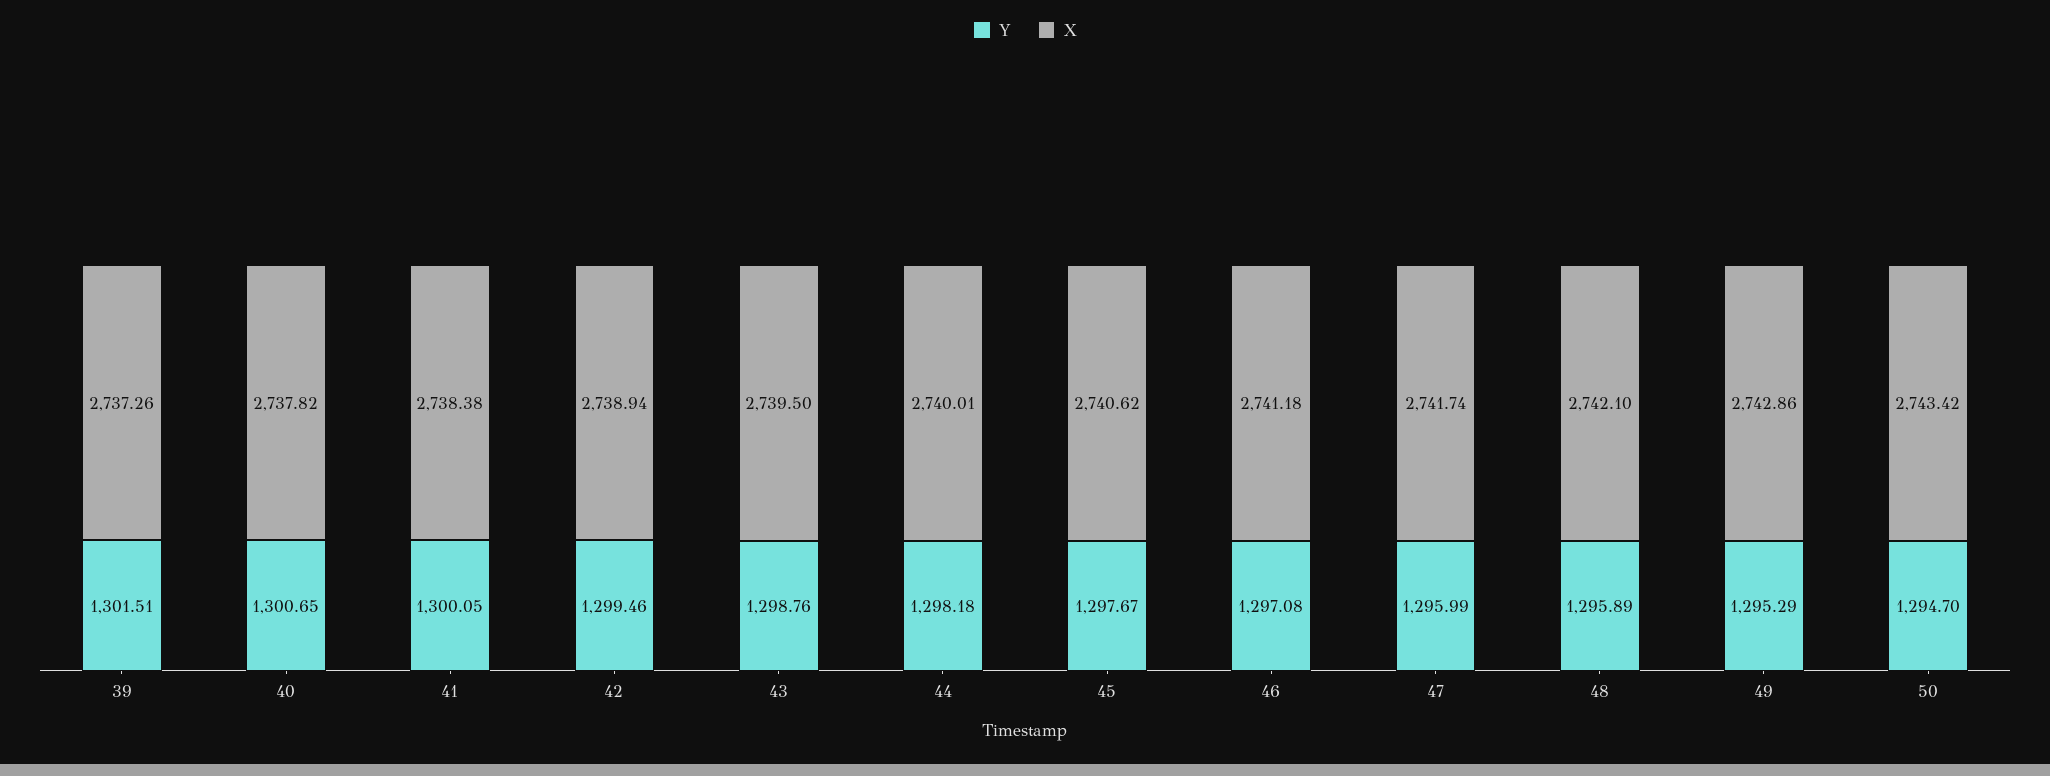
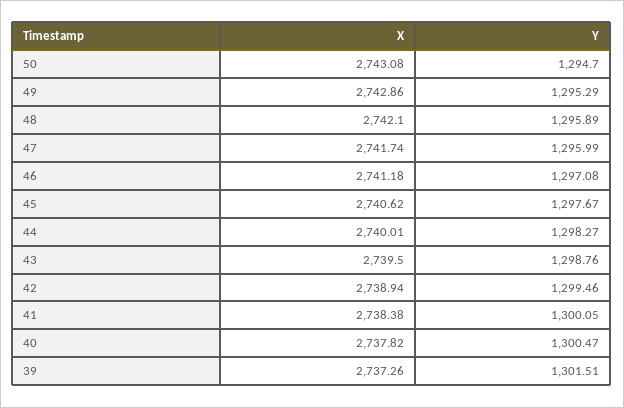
Y, 40: 1300.65 -> 1300.47
Y, 44: 1298.18 -> 1298.27
X, 50: 2743.42 -> 2743.08

